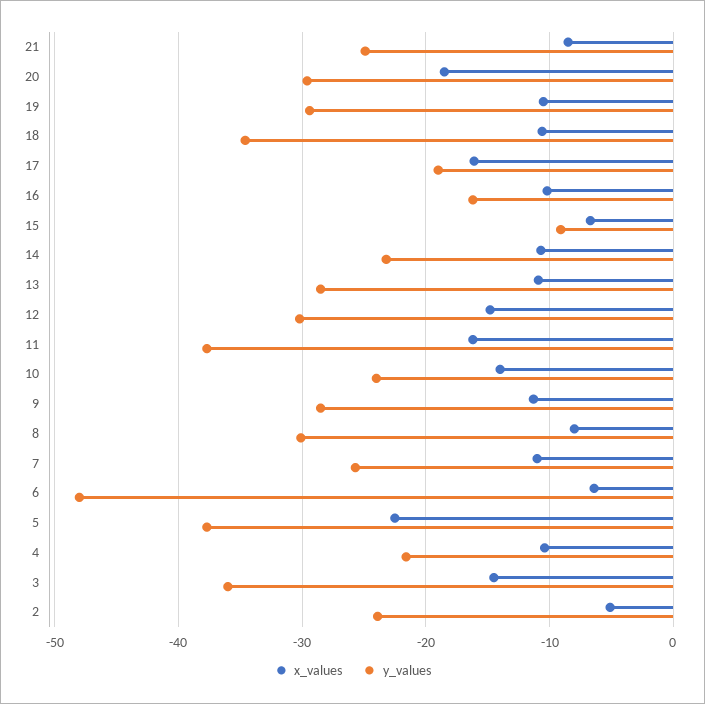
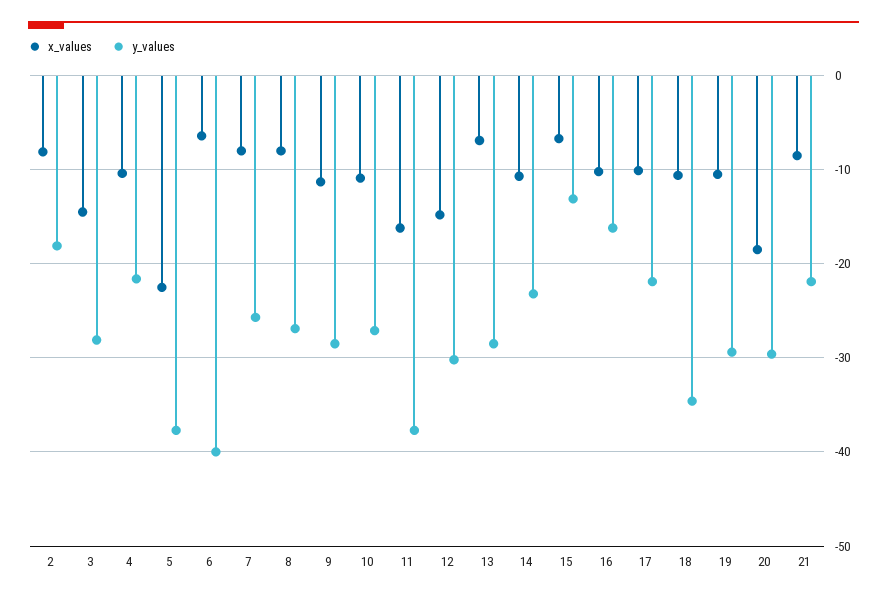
y_values, 21: -25 -> -22
x_values, 17: -16 -> -10
y_values, 17: -19 -> -22
y_values, 15: -9 -> -13
x_values, 13: -11 -> -7
x_values, 10: -14 -> -11
y_values, 10: -24 -> -27
y_values, 8: -30 -> -27
x_values, 7: -11 -> -8
y_values, 6: -48 -> -40
y_values, 3: -36 -> -28
x_values, 2: -5 -> -8
y_values, 2: -24 -> -18

